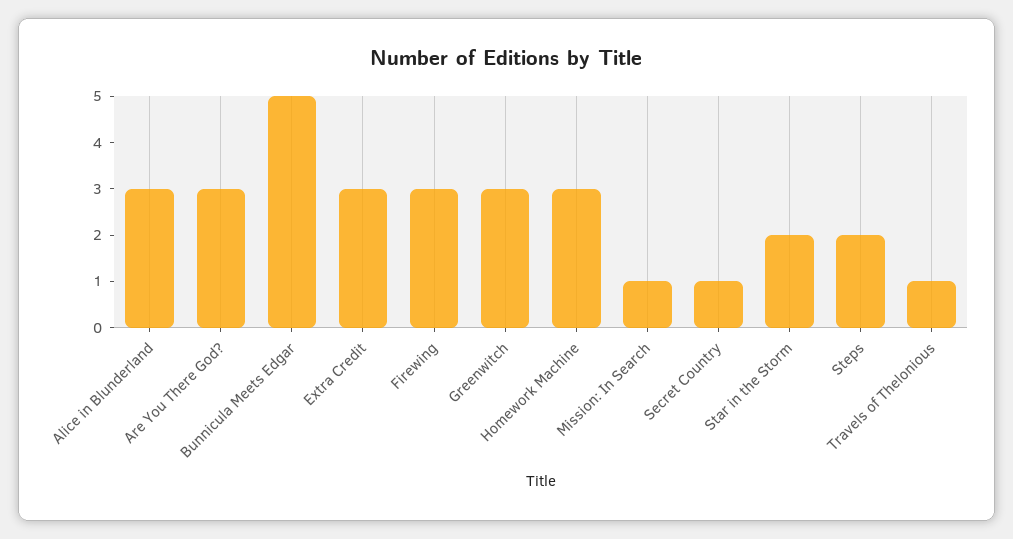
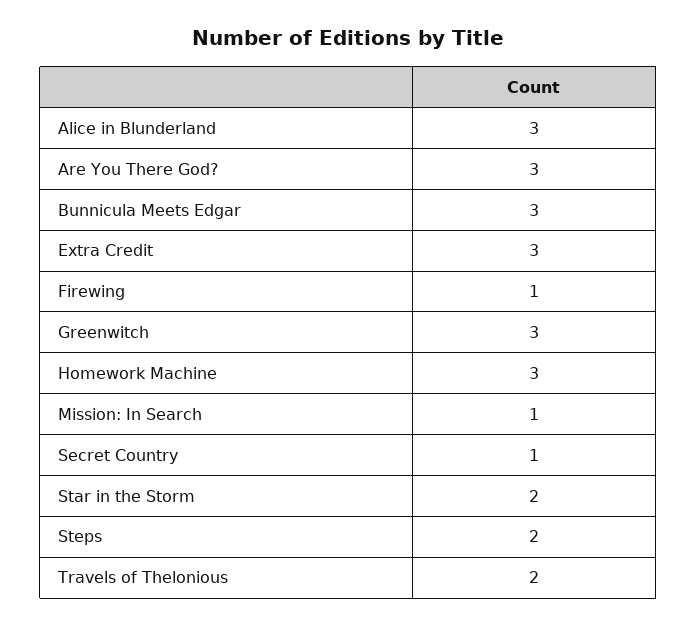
Bunnicula Meets Edgar: 5 -> 3
Firewing: 3 -> 1
Travels of Thelonious: 1 -> 2

